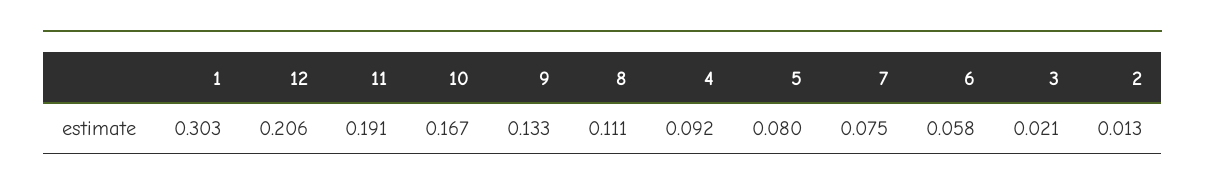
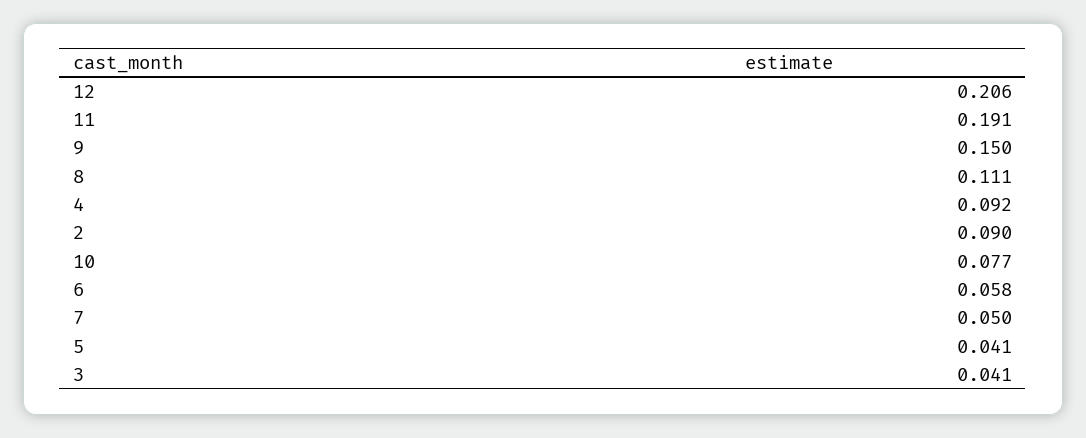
1: 0.303 -> none
10: 0.167 -> 0.077
9: 0.133 -> 0.15
5: 0.08 -> 0.041
7: 0.075 -> 0.05
3: 0.021 -> 0.041
2: 0.013 -> 0.09

